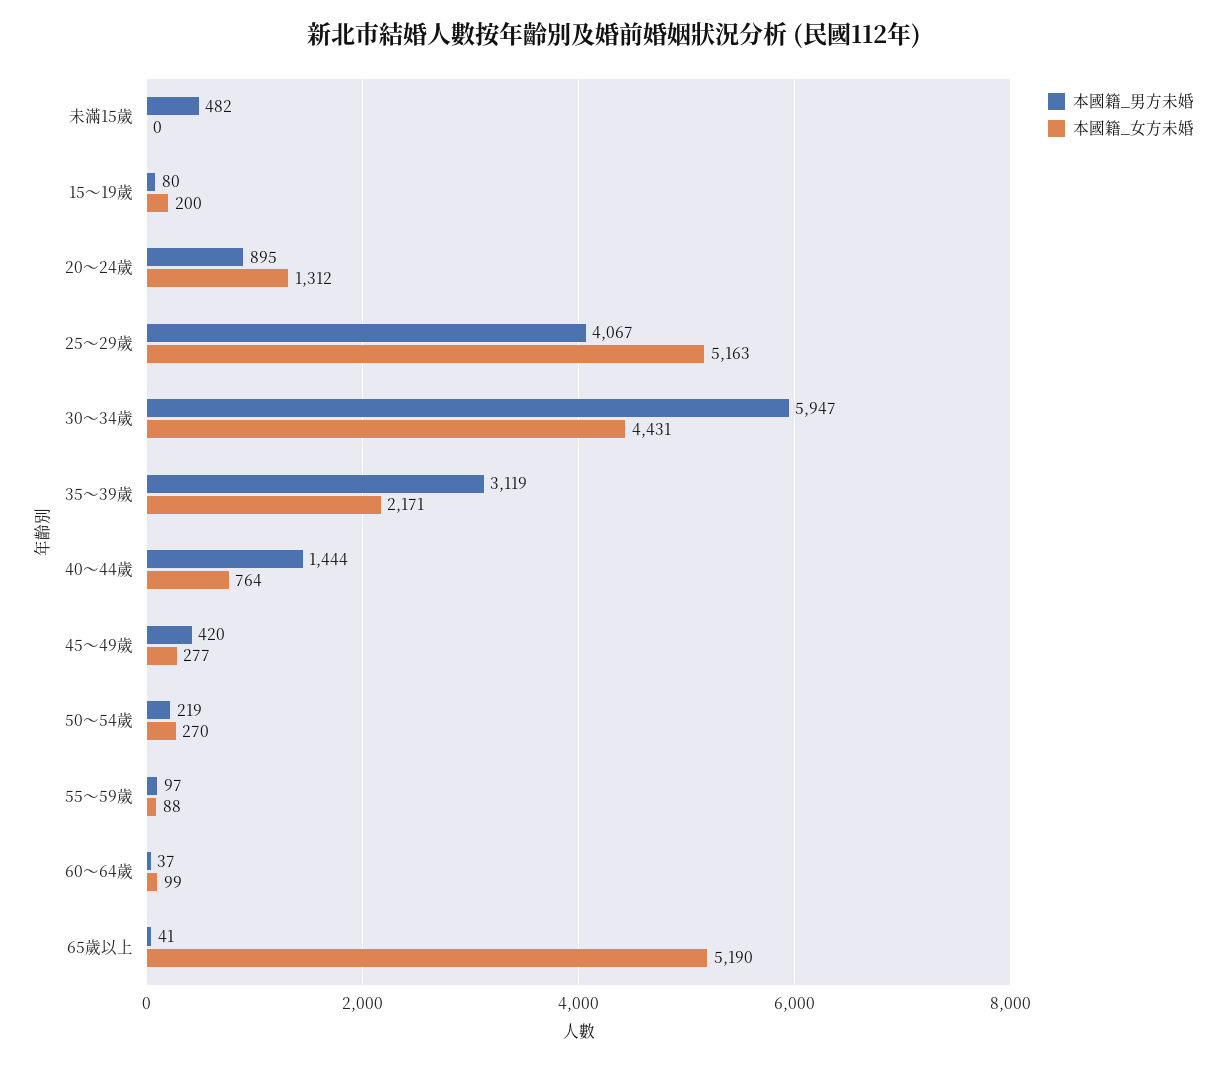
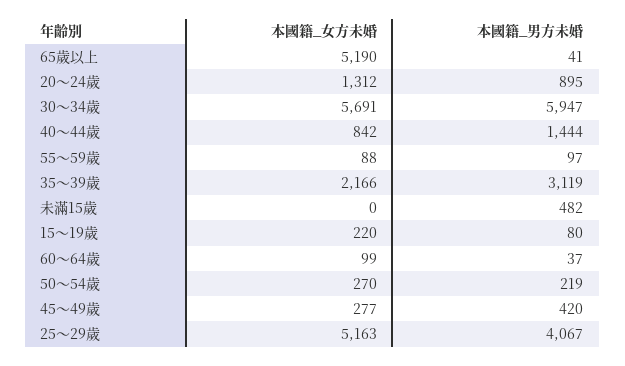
本國籍_女方未婚, 15～19歲: 200 -> 220
本國籍_女方未婚, 30～34歲: 4431 -> 5691
本國籍_女方未婚, 35～39歲: 2171 -> 2166
本國籍_女方未婚, 40～44歲: 764 -> 842

